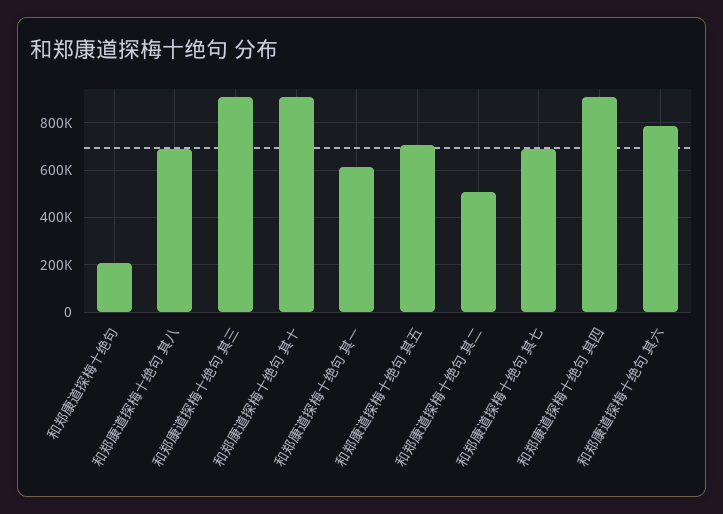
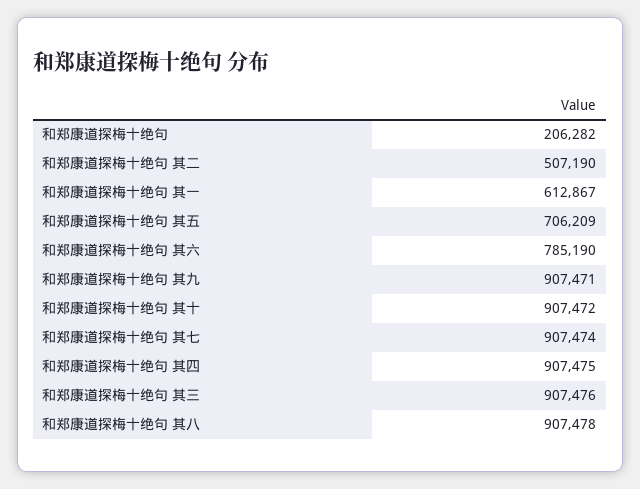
和郑康道探梅十绝句 其八: 700000 -> 907478
和郑康道探梅十绝句 其七: 700000 -> 907474
和郑康道探梅十绝句 其九: none -> 907471

